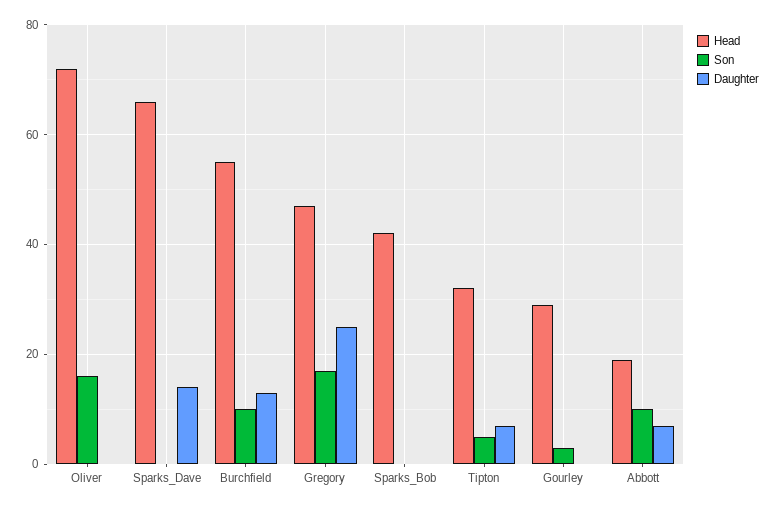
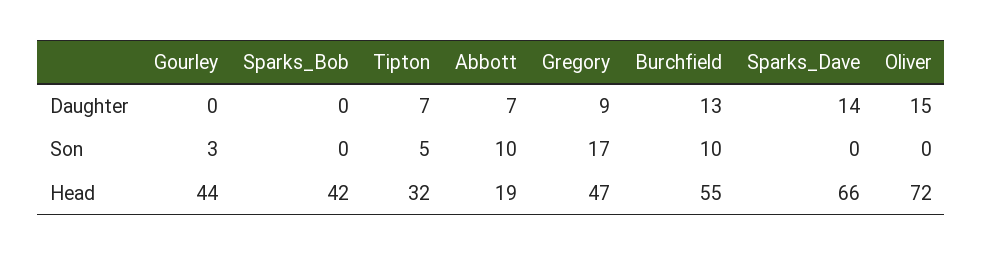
Son, Oliver: 15 -> 0
Daughter, Oliver: 0 -> 15
Daughter, Gregory: 25 -> 9
Head, Gourley: 30 -> 44

